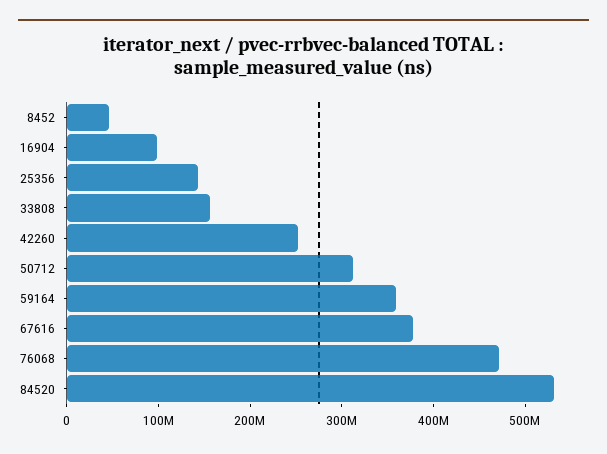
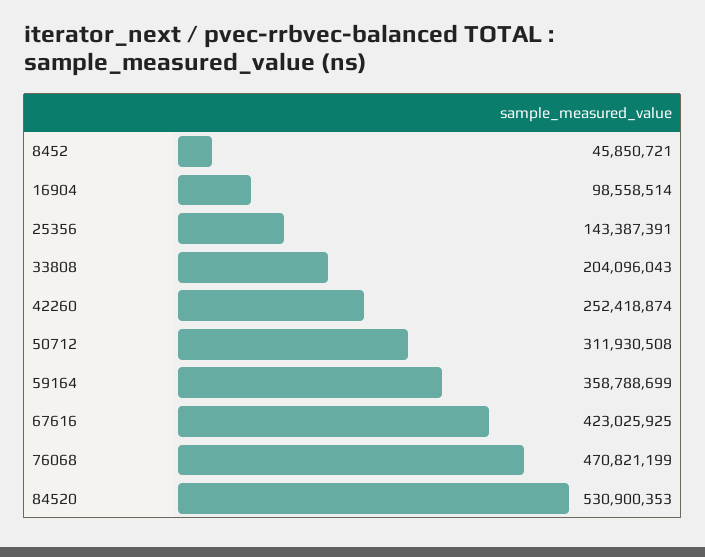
33808: 160000000 -> 204096043
67616: 380000000 -> 423025925

